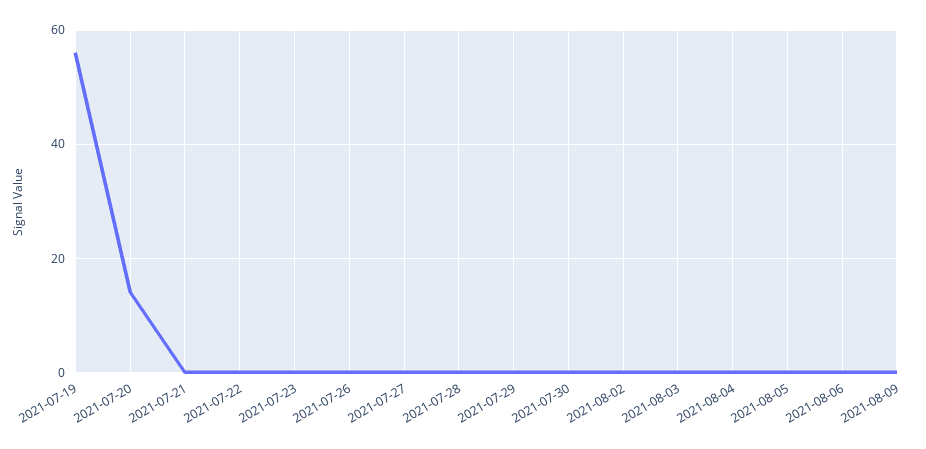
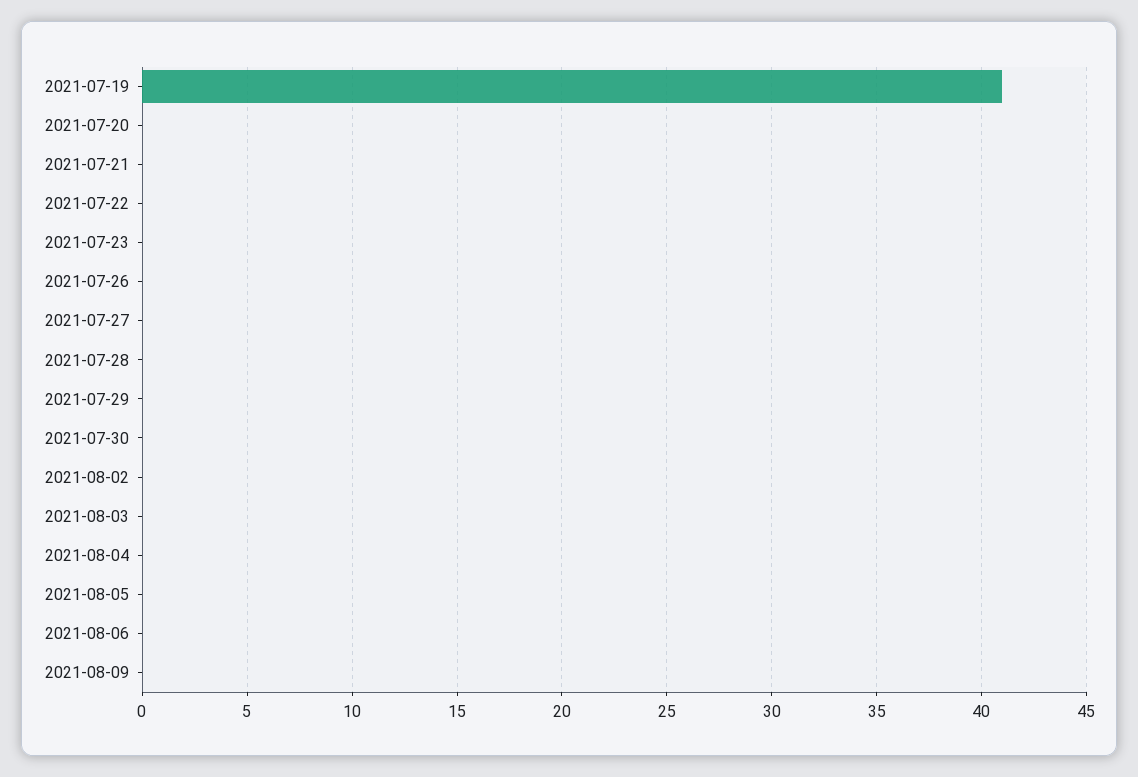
2021-07-19: 55 -> 41
2021-07-20: 15 -> 0

